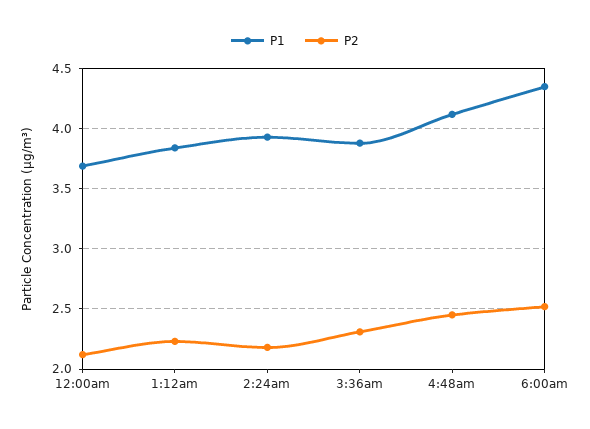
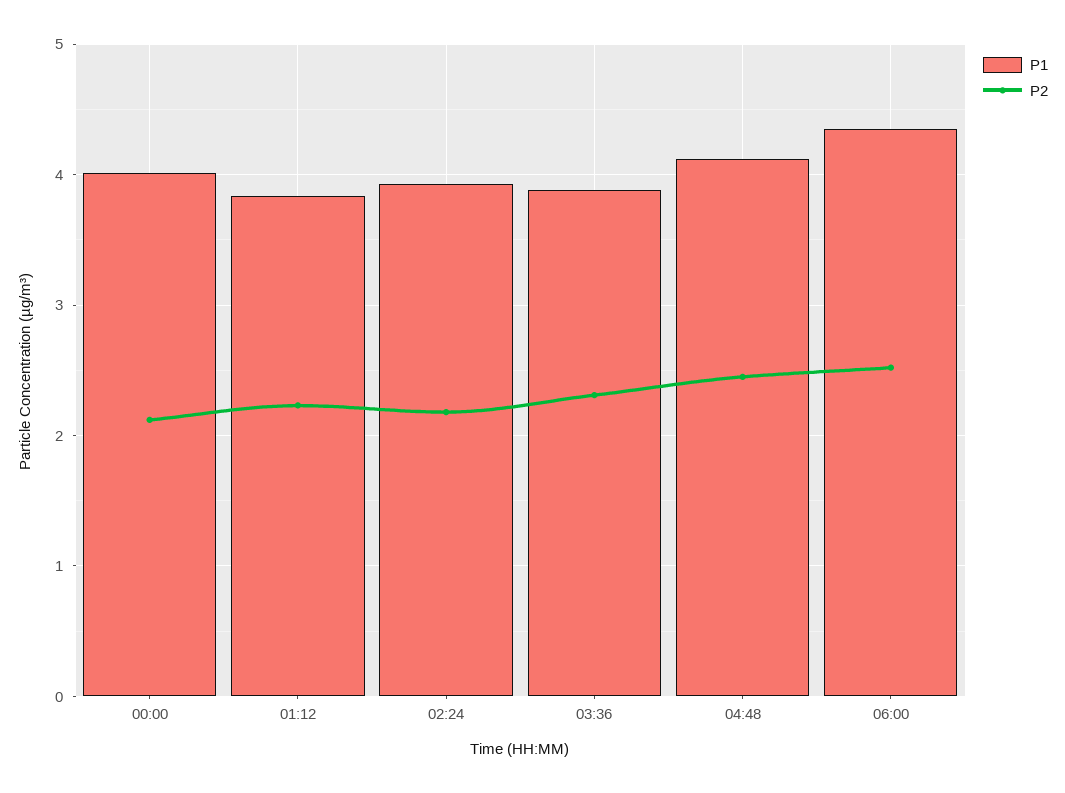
P1, 12:00am: 3.7 -> 4

